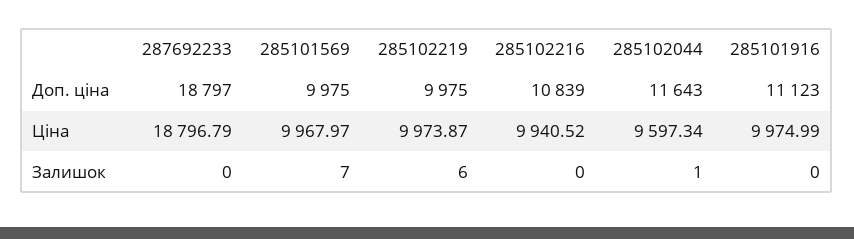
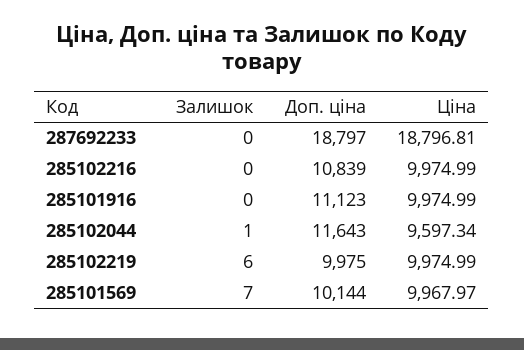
285101569, Доп. ціна: 9975 -> 10144
287692233, Ціна: 18796.79 -> 18796.81
285102219, Ціна: 9973.87 -> 9974.99
285102216, Ціна: 9940.52 -> 9974.99

